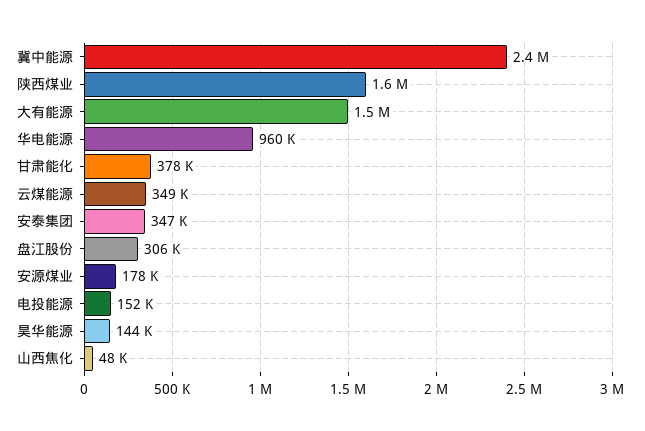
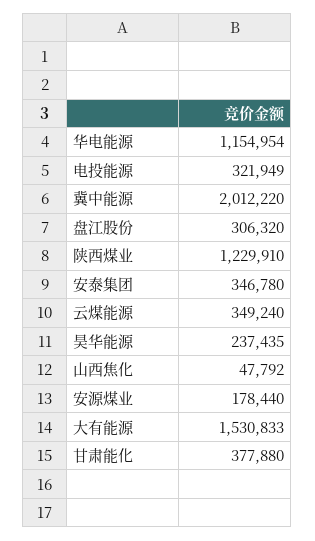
冀中能源: 2400000 -> 2012220
陕西煤业: 1600000 -> 1229910
华电能源: 960000 -> 1154954
电投能源: 152000 -> 321949
昊华能源: 144000 -> 237435

